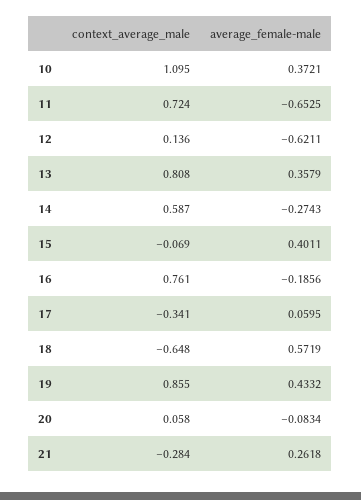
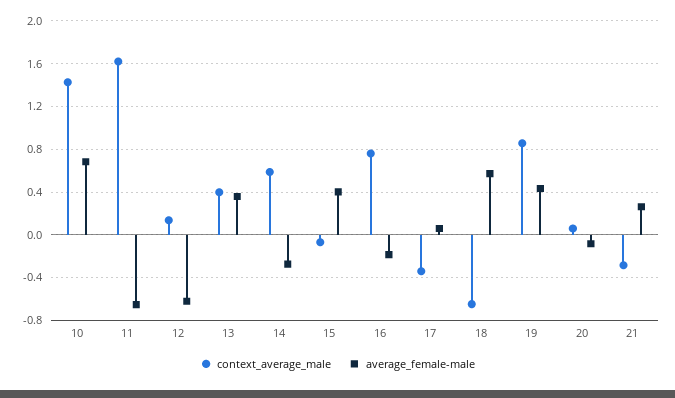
context_average_male, 10: 1.095 -> 1.4
average_female-male, 10: 0.3721 -> 0.7
context_average_male, 11: 0.724 -> 1.6
context_average_male, 13: 0.808 -> 0.4

